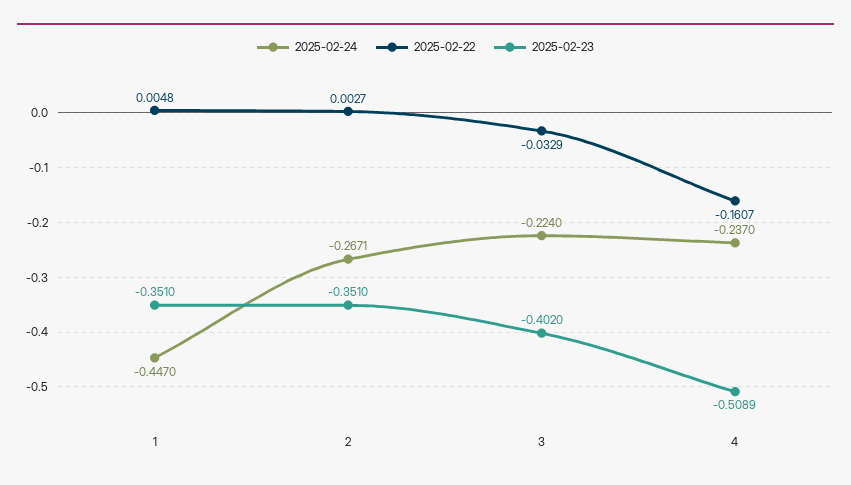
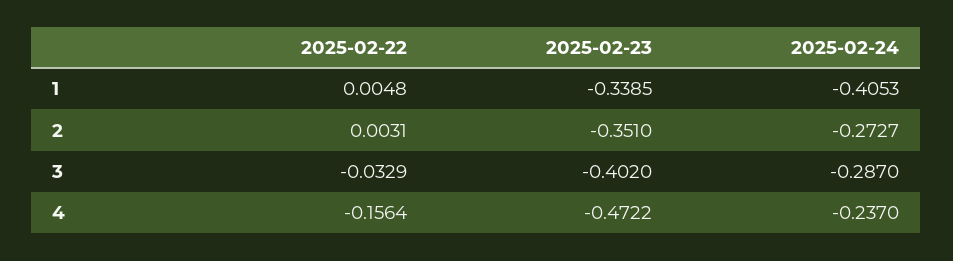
2025-02-24, 1: -0.447 -> -0.4053
2025-02-23, 1: -0.351 -> -0.3385
2025-02-24, 2: -0.2671 -> -0.2727
2025-02-22, 2: 0.0027 -> 0.0031
2025-02-24, 3: -0.224 -> -0.287
2025-02-22, 4: -0.1607 -> -0.1564
2025-02-23, 4: -0.5089 -> -0.4722

